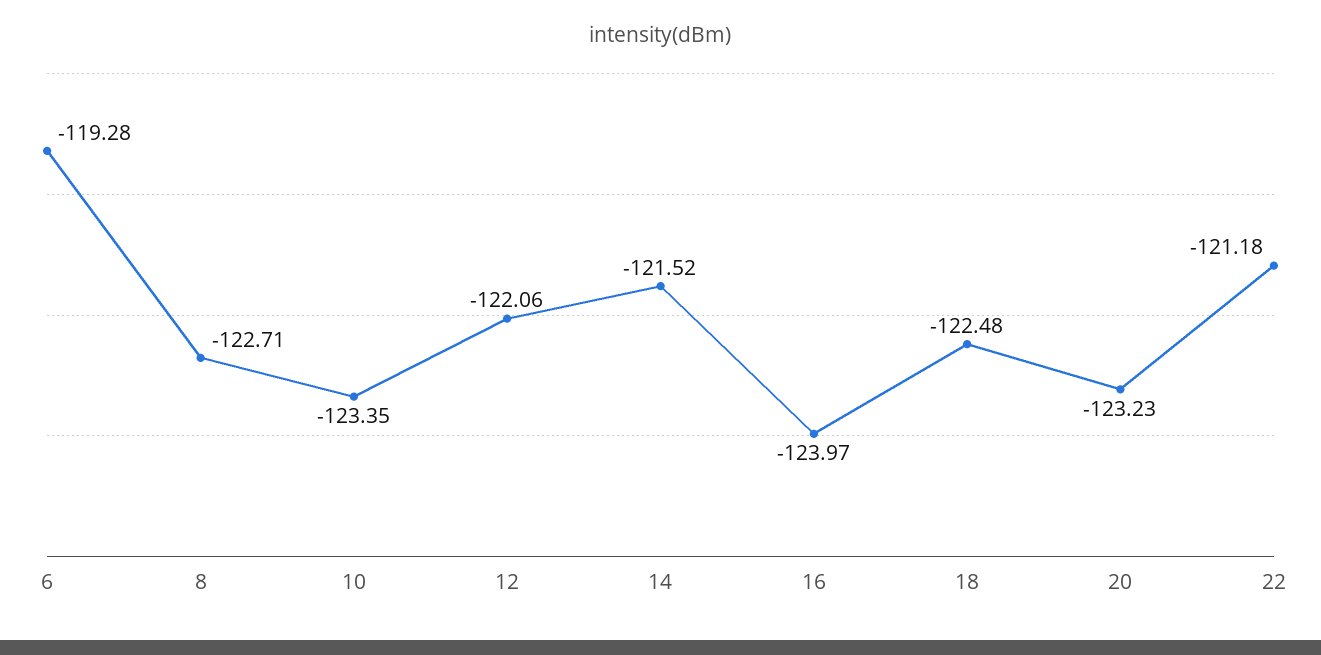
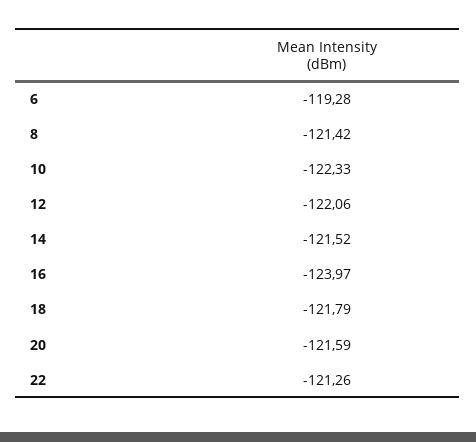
8: -122.71 -> -121.42
10: -123.35 -> -122.33
18: -122.48 -> -121.79
20: -123.23 -> -121.59
22: -121.18 -> -121.26

